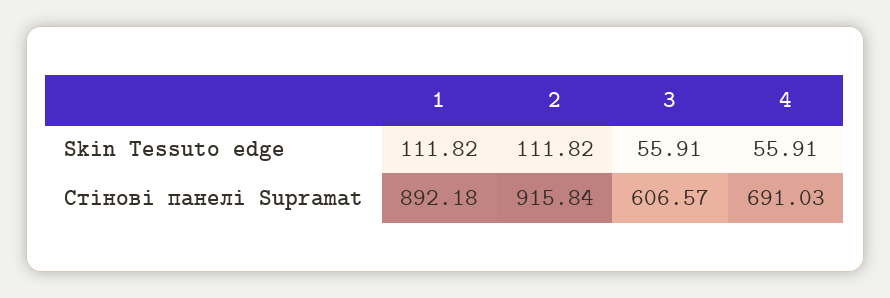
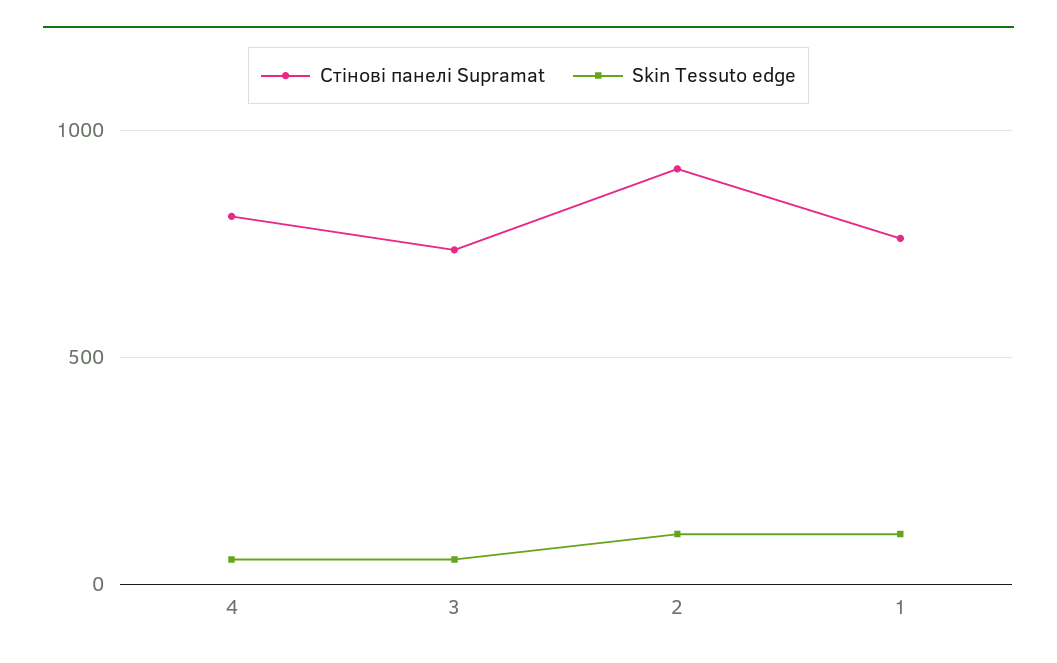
Стінові панелі Supramat, 1: 892.18 -> 750
Стінові панелі Supramat, 3: 606.57 -> 750
Стінові панелі Supramat, 4: 691.03 -> 800

